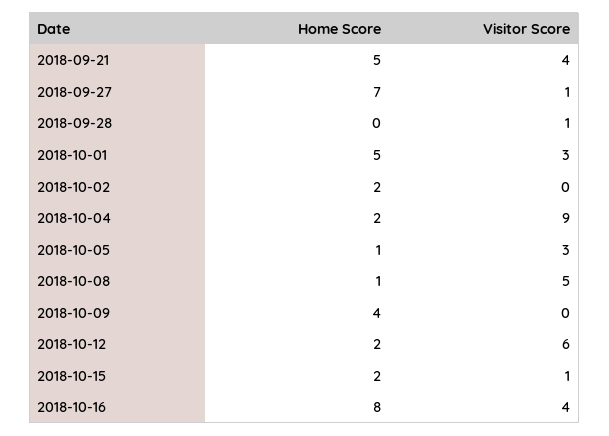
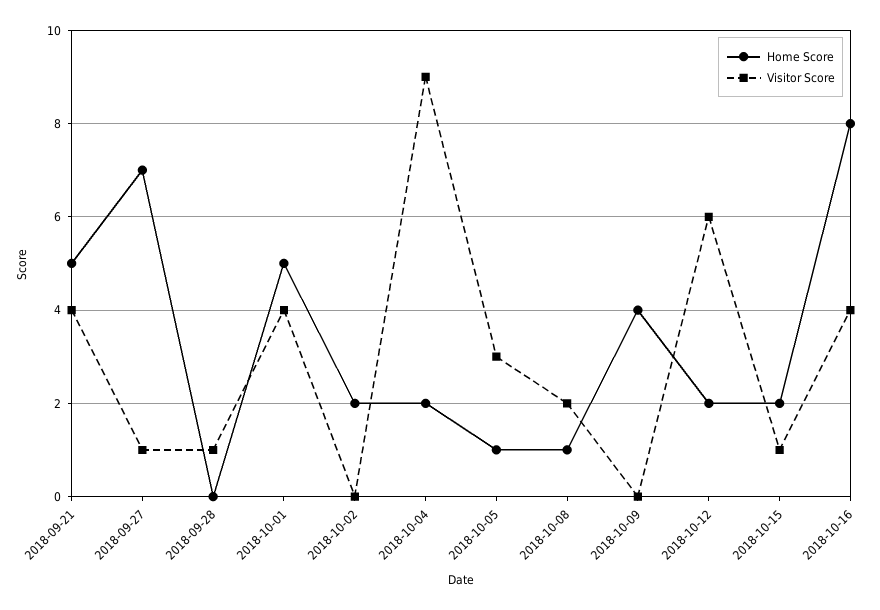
Visitor Score, 2018-10-01: 3 -> 4
Visitor Score, 2018-10-08: 5 -> 2

